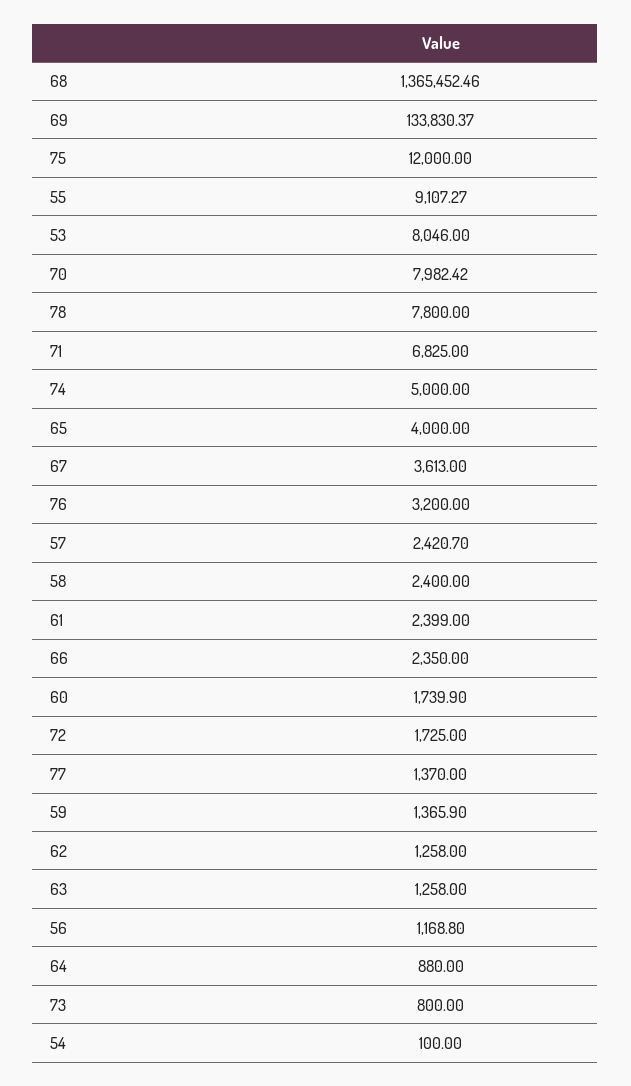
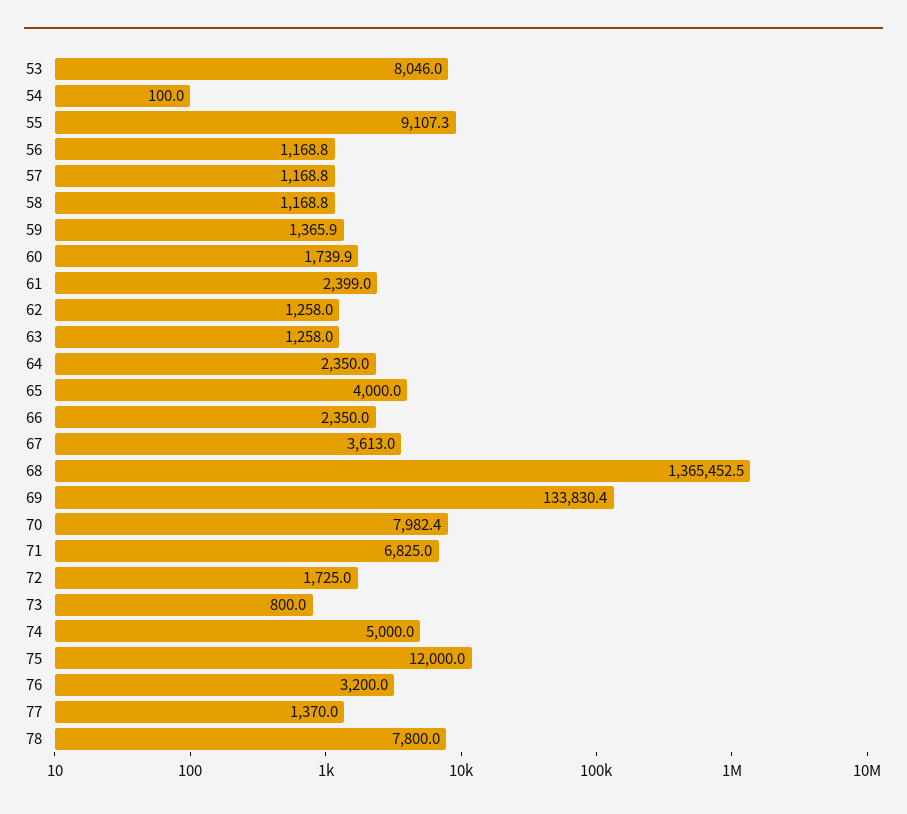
57: 2420.7 -> 1168.8
58: 2400 -> 1168.8
64: 880 -> 2350

